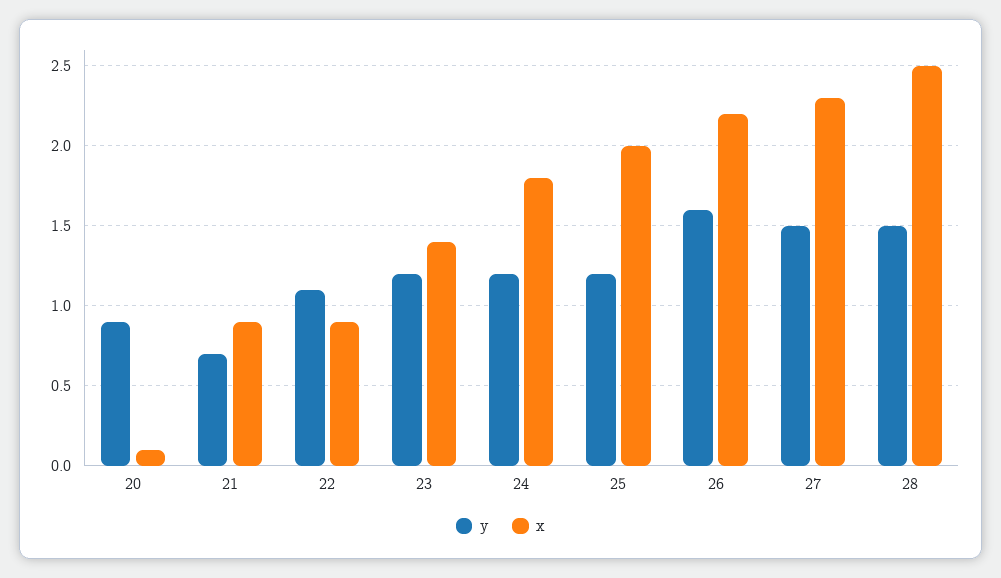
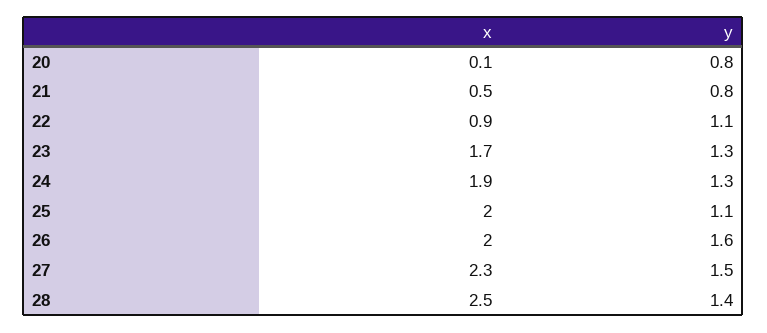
y, 20: 0.9 -> 0.8
y, 21: 0.7 -> 0.8
x, 21: 0.9 -> 0.5
y, 23: 1.2 -> 1.3
x, 23: 1.4 -> 1.7
y, 24: 1.2 -> 1.3
x, 24: 1.8 -> 1.9
y, 25: 1.2 -> 1.1
x, 26: 2.2 -> 2
y, 28: 1.5 -> 1.4

